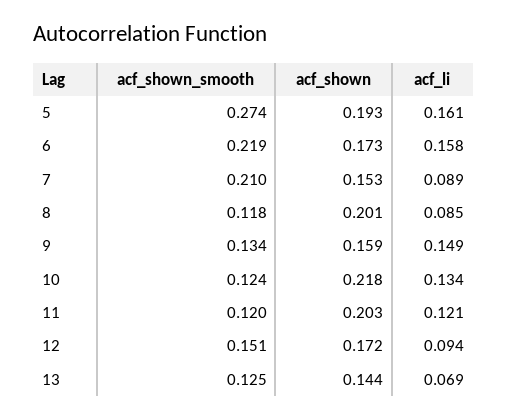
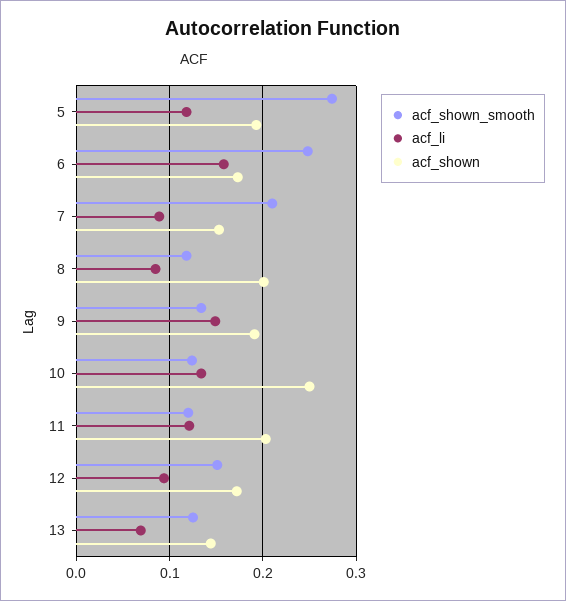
acf_li, 5: 0.161 -> 0.12
acf_shown_smooth, 6: 0.219 -> 0.25
acf_shown, 9: 0.159 -> 0.19
acf_shown, 10: 0.218 -> 0.25

